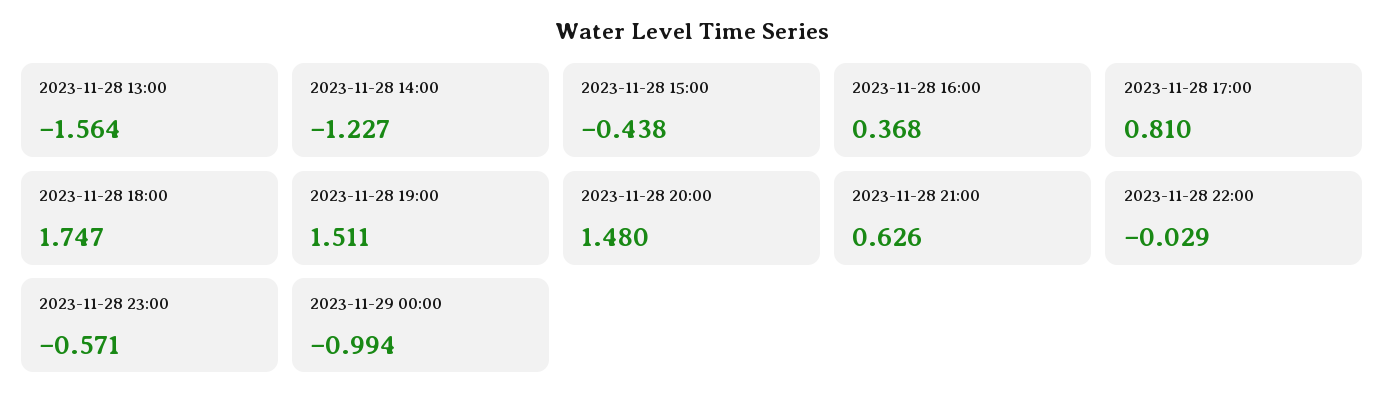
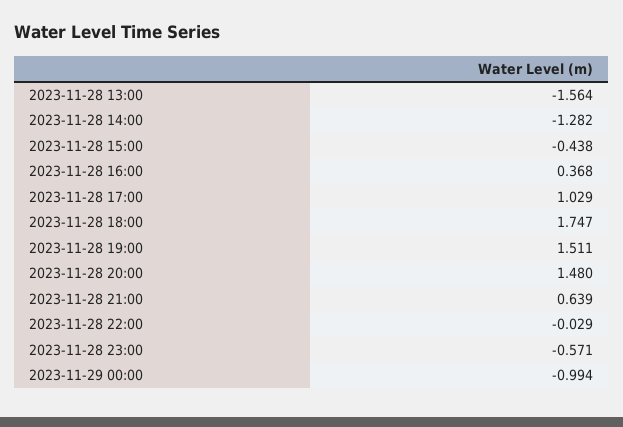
2023-11-28 14:00: -1.227 -> -1.282
2023-11-28 17:00: 0.81 -> 1.029
2023-11-28 21:00: 0.626 -> 0.639

